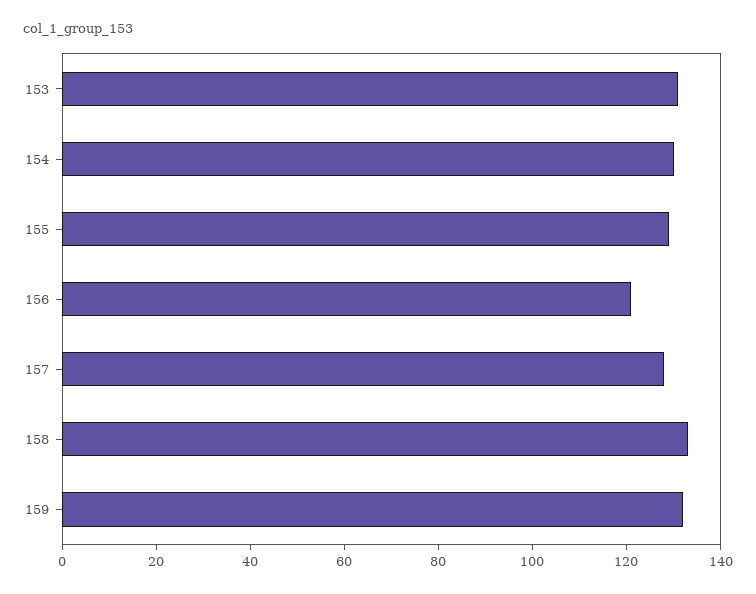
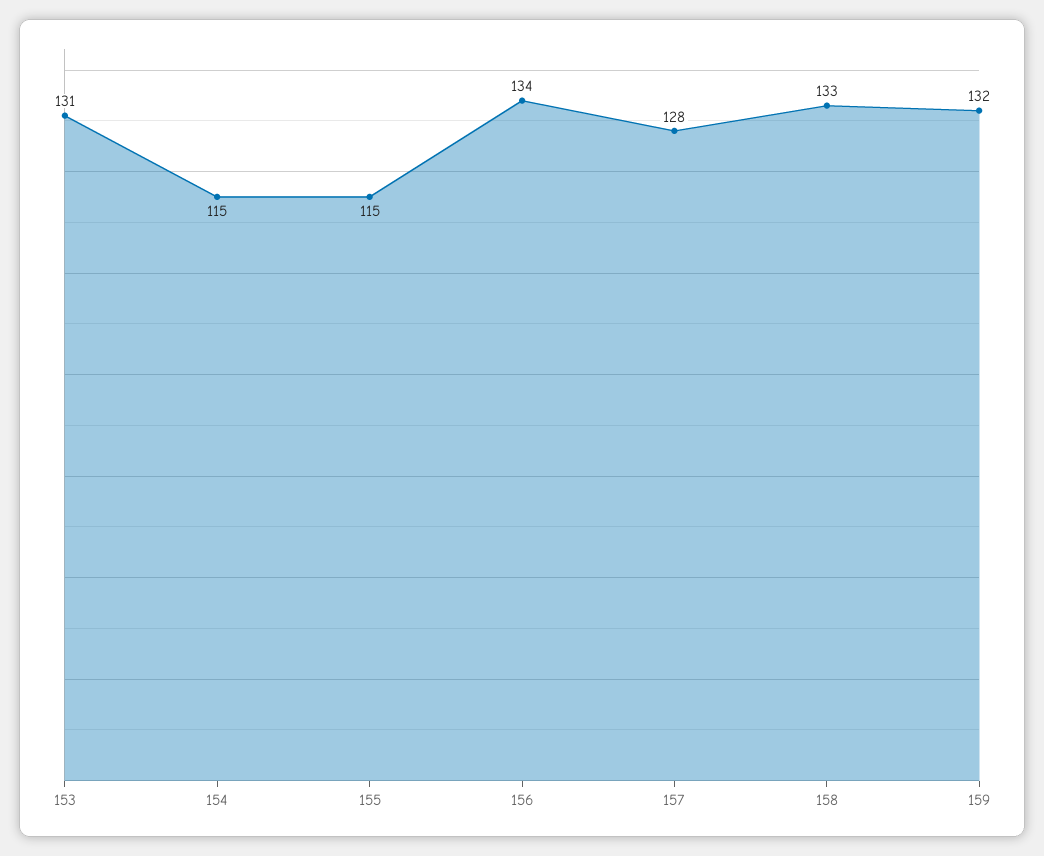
154: 130 -> 115
155: 130 -> 115
156: 120 -> 134

